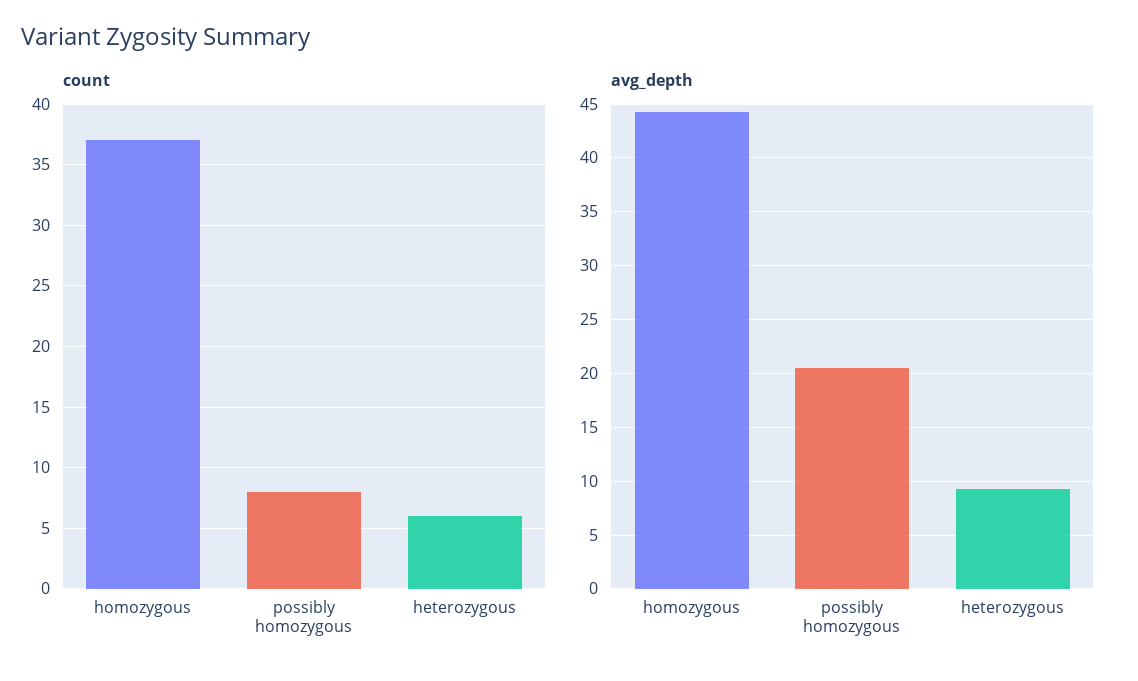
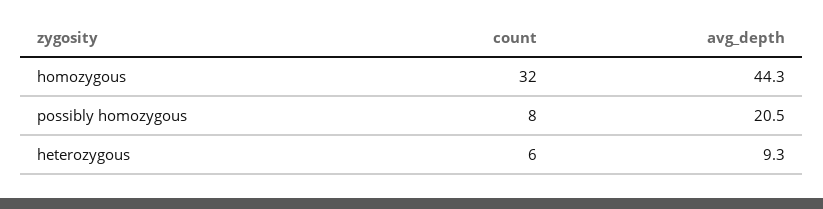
count, homozygous: 37 -> 32

